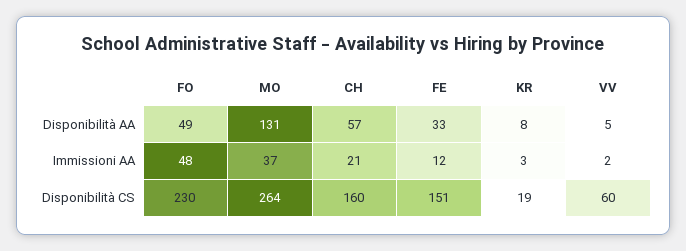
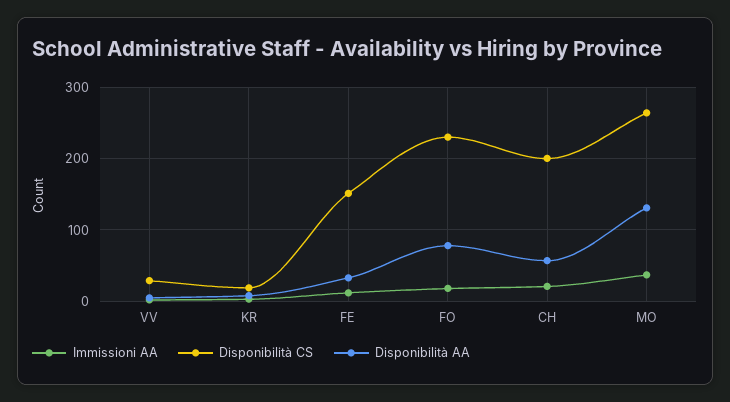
Disponibilità AA, FO: 49 -> 80
Immissioni AA, FO: 48 -> 20
Disponibilità CS, CH: 160 -> 200
Disponibilità CS, VV: 60 -> 30

